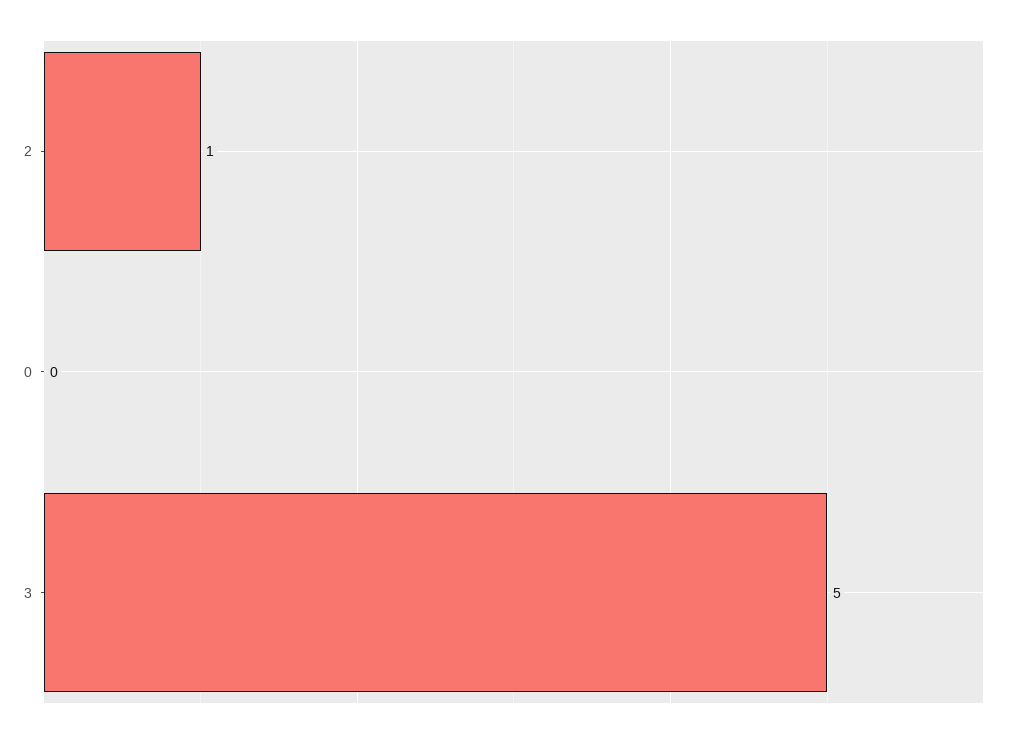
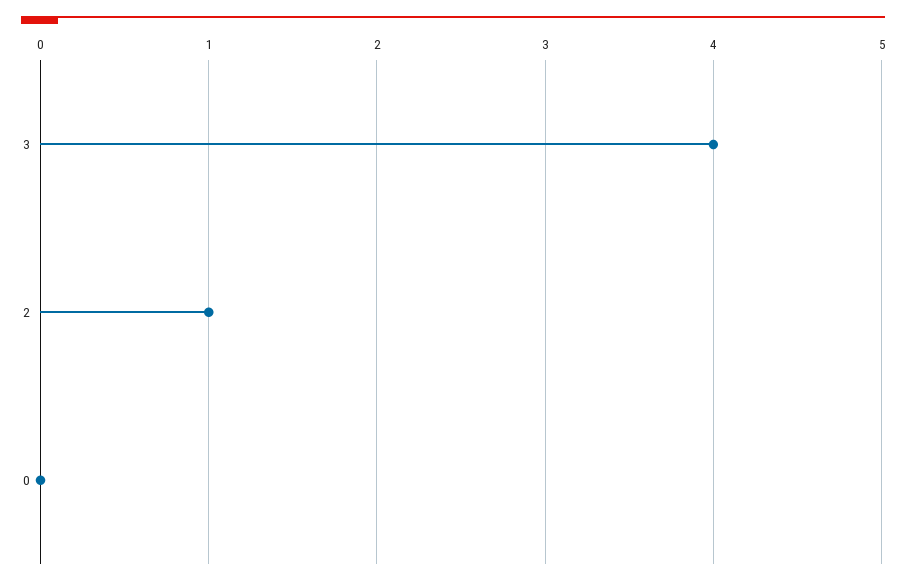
3: 5 -> 4

